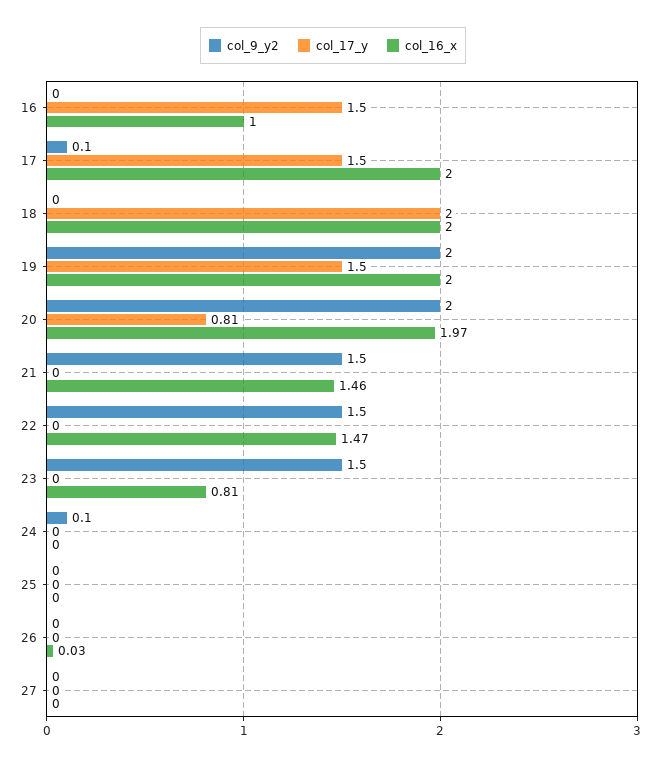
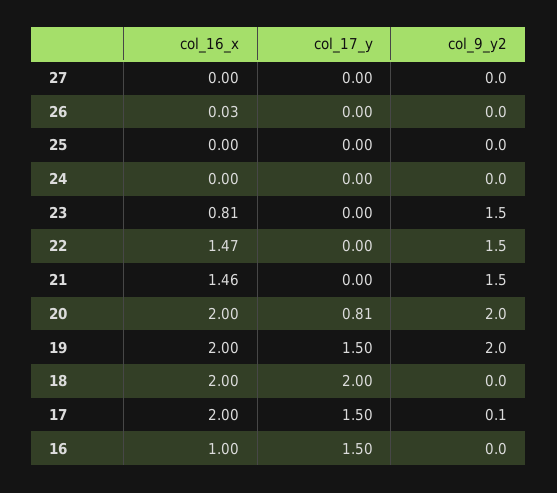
col_16_x, 20: 1.97 -> 2
col_9_y2, 24: 0.1 -> 0

